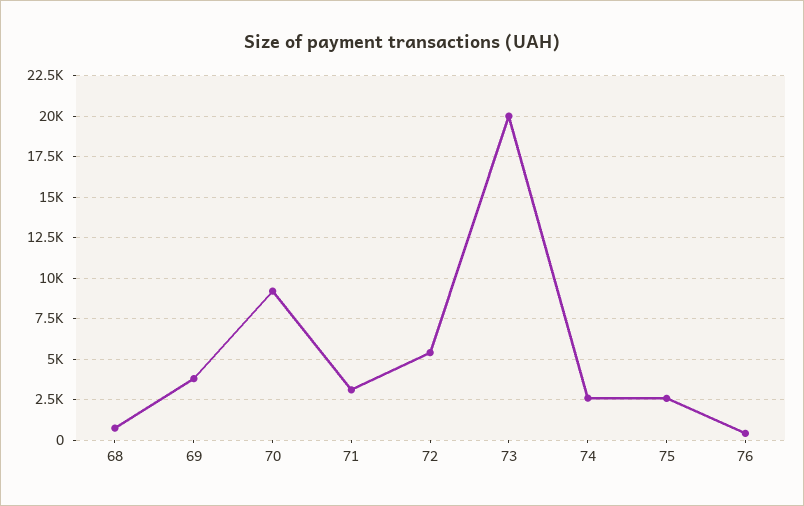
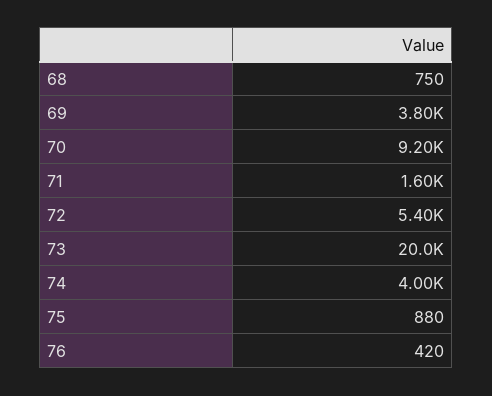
71: 3000 -> 1600
74: 2500 -> 4000
75: 2500 -> 880

